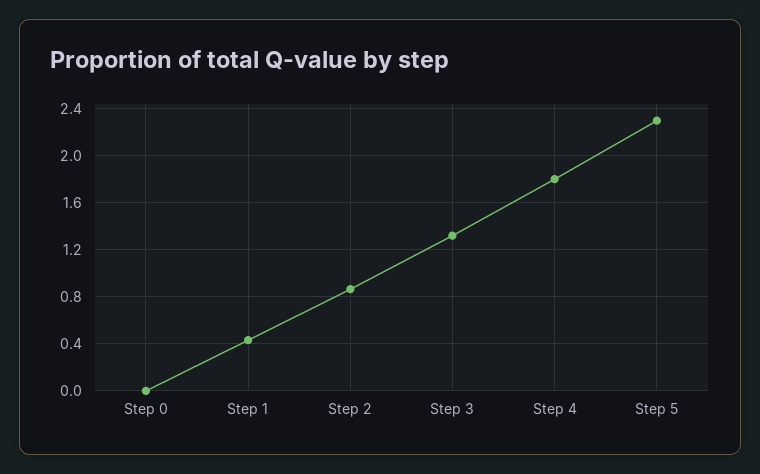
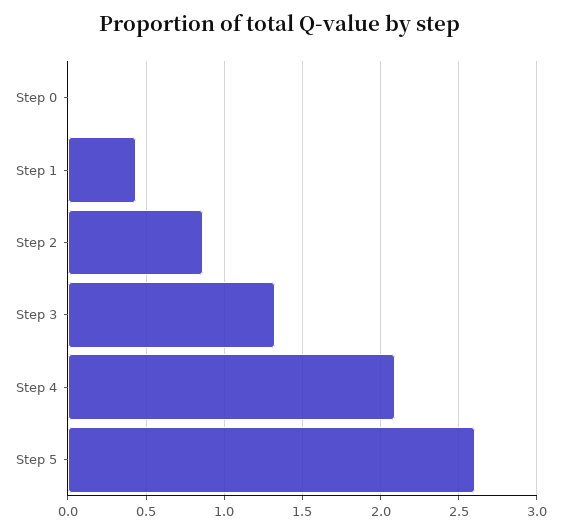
Step 4: 1.8 -> 2.1
Step 5: 2.3 -> 2.6

